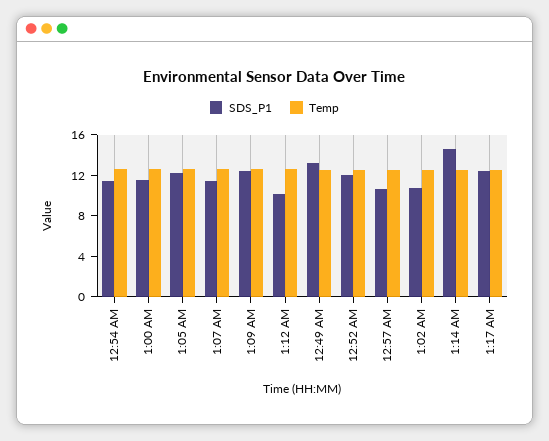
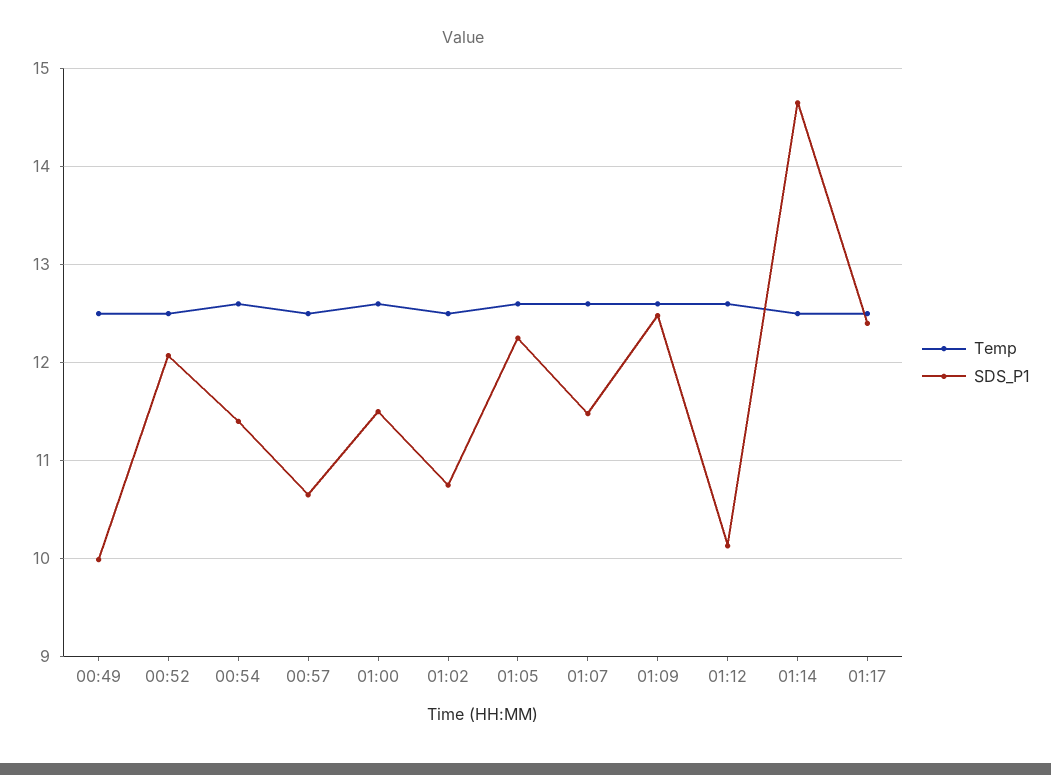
SDS_P1, 12:49 AM: 13 -> 10

